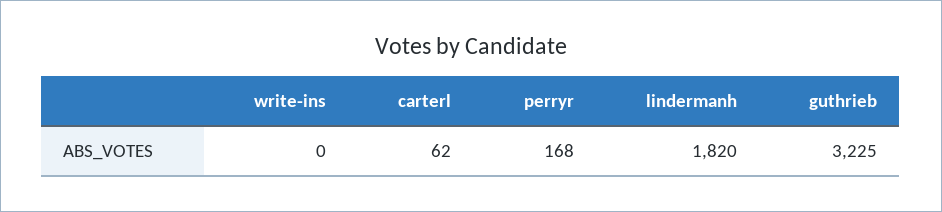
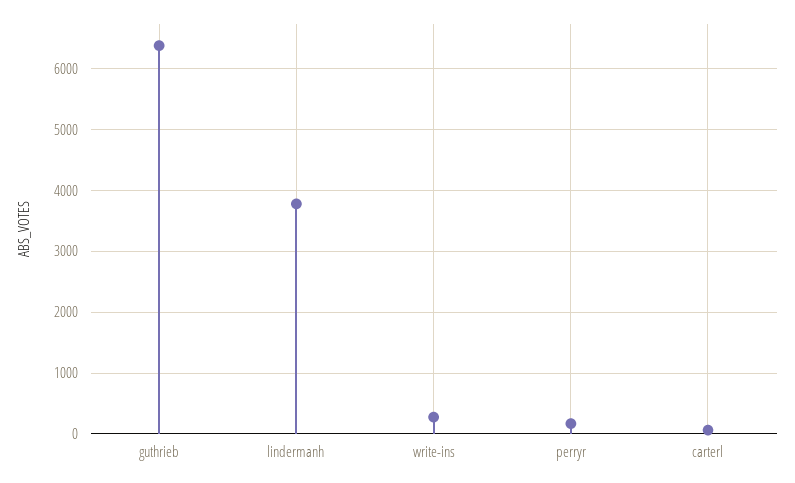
write-ins: 0 -> 300
lindermanh: 1820 -> 3800
guthrieb: 3225 -> 6400

